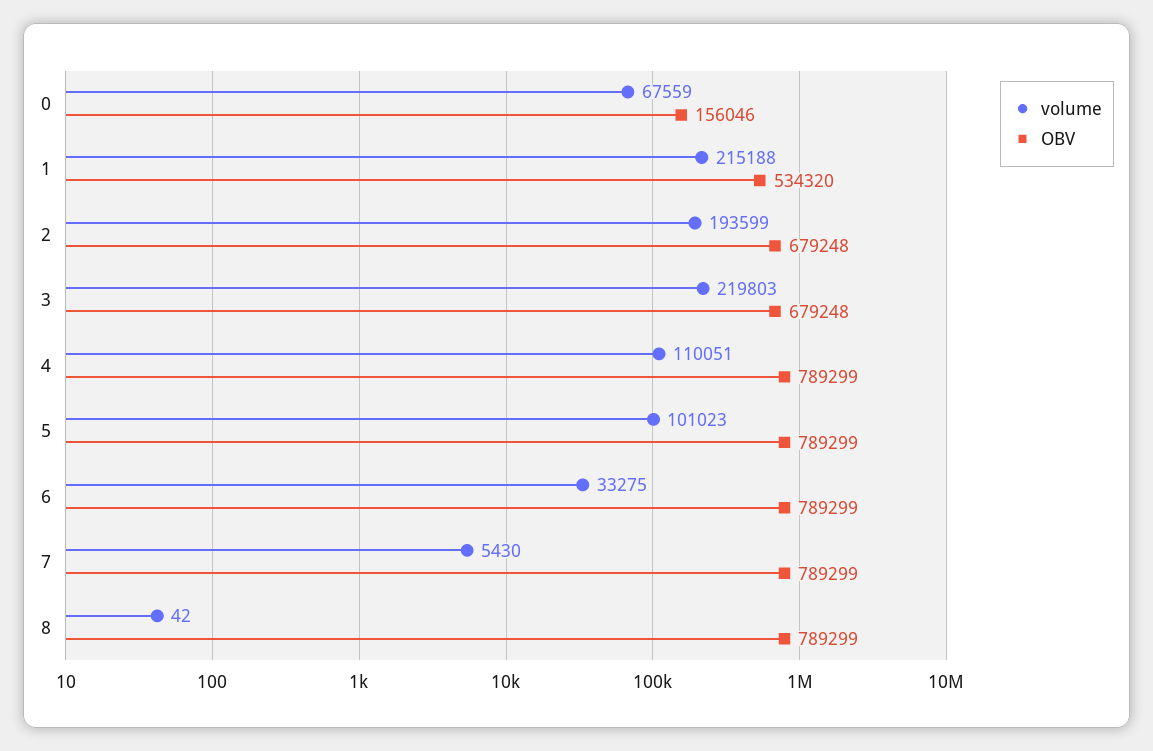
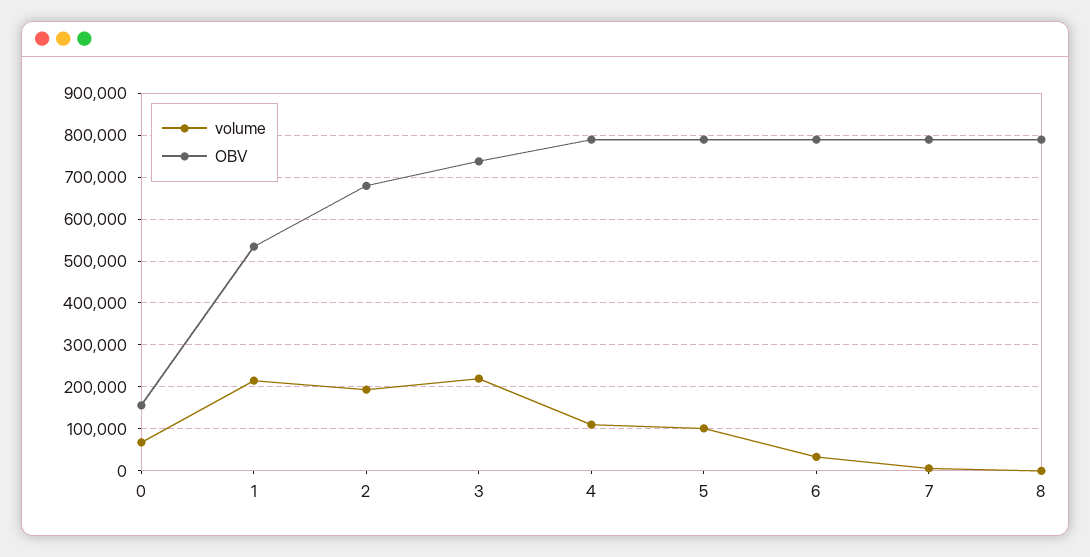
OBV, 3: 679248 -> 740000

